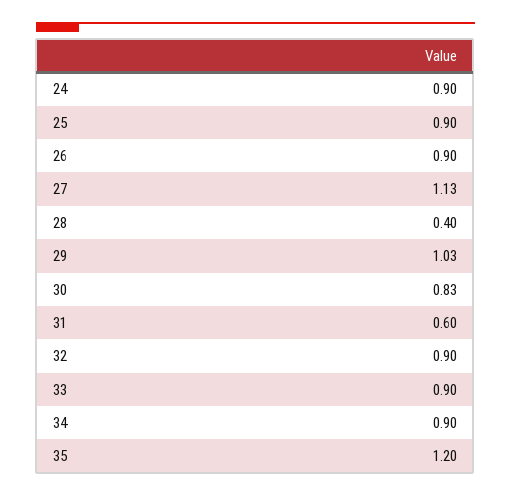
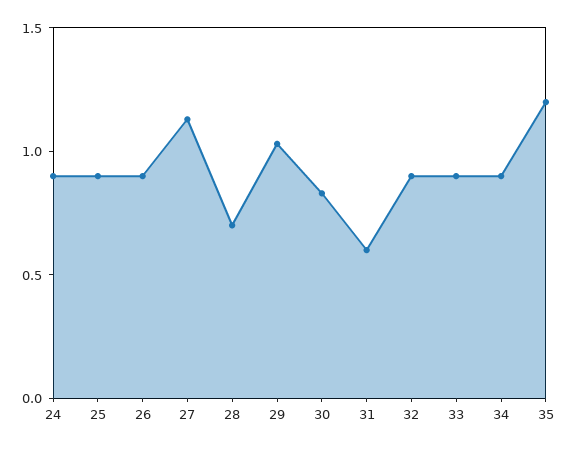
28: 0.4 -> 0.7

